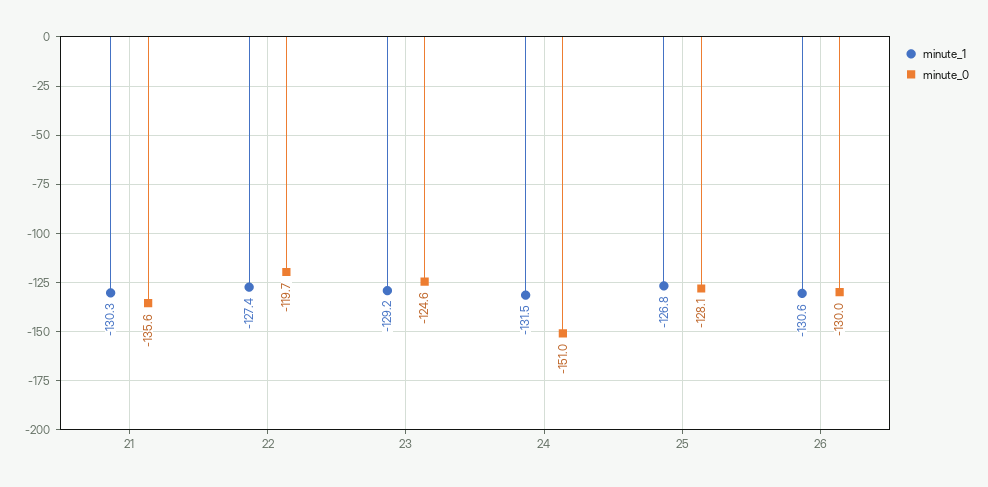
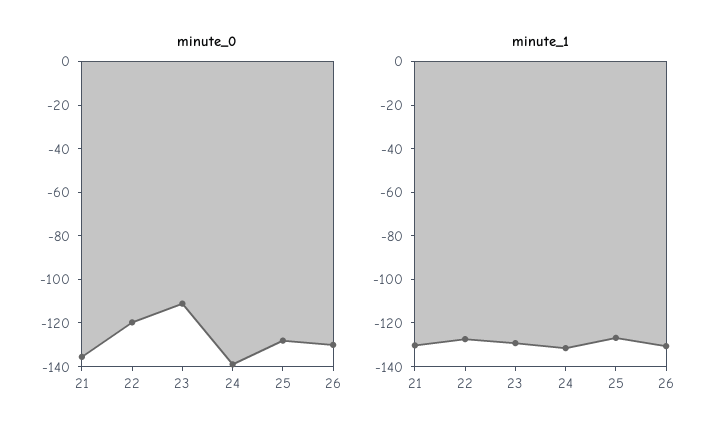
minute_0, 23: -124.6 -> -110
minute_0, 24: -151 -> -140

